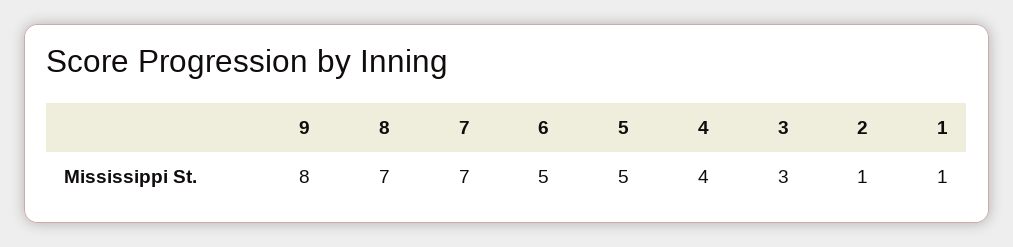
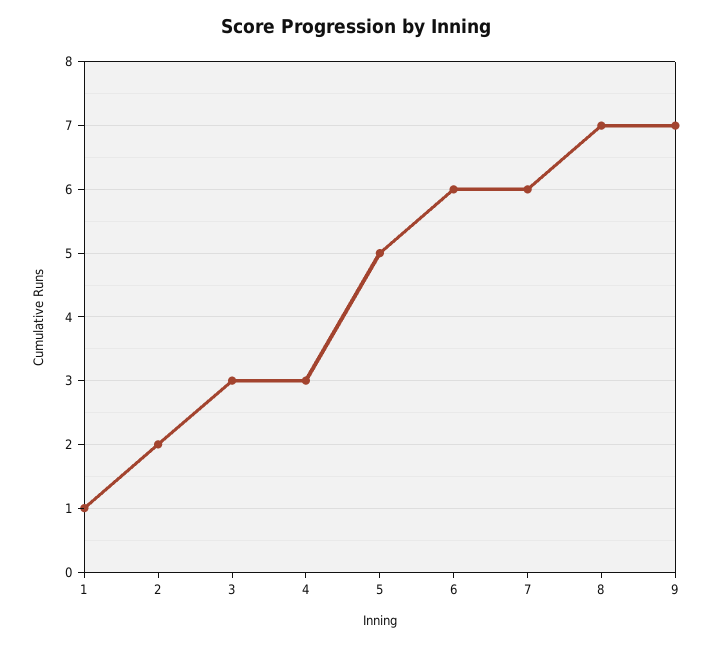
9: 8 -> 7
7: 7 -> 6
6: 5 -> 6
4: 4 -> 3
2: 1 -> 2

